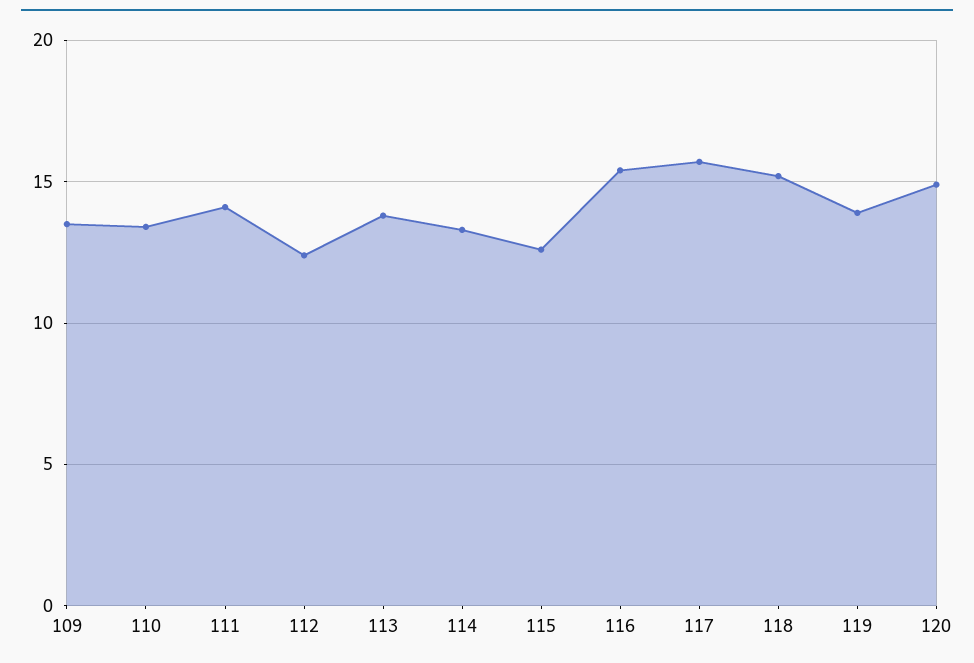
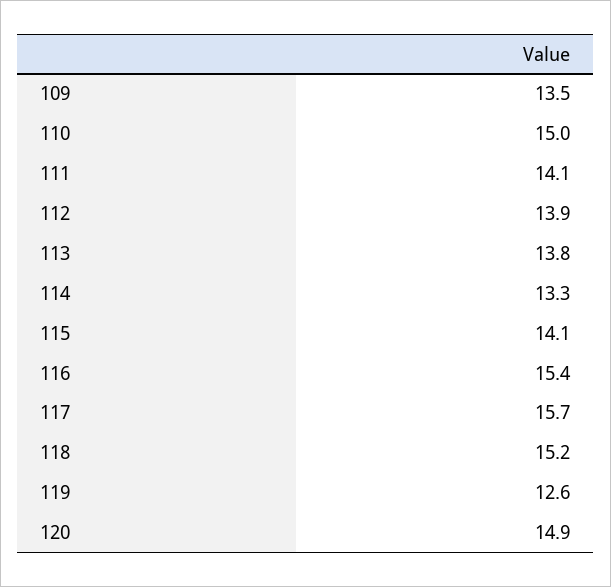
110: 13.5 -> 15
112: 12.5 -> 13.9
115: 12.5 -> 14.1
119: 14 -> 12.6

